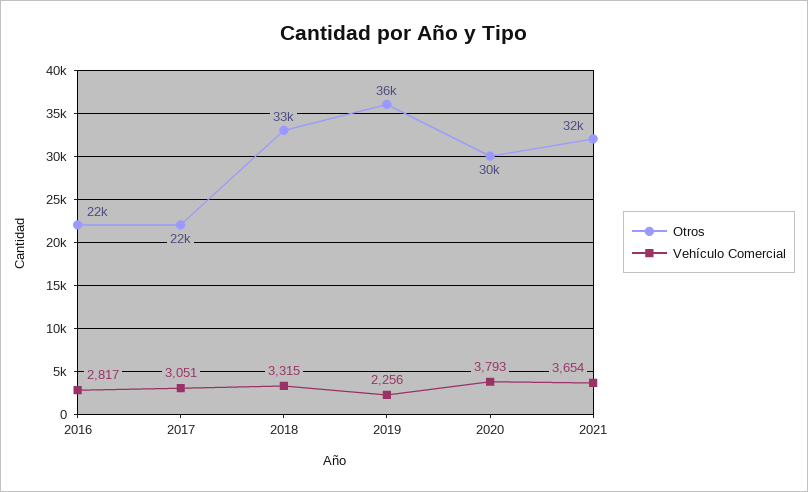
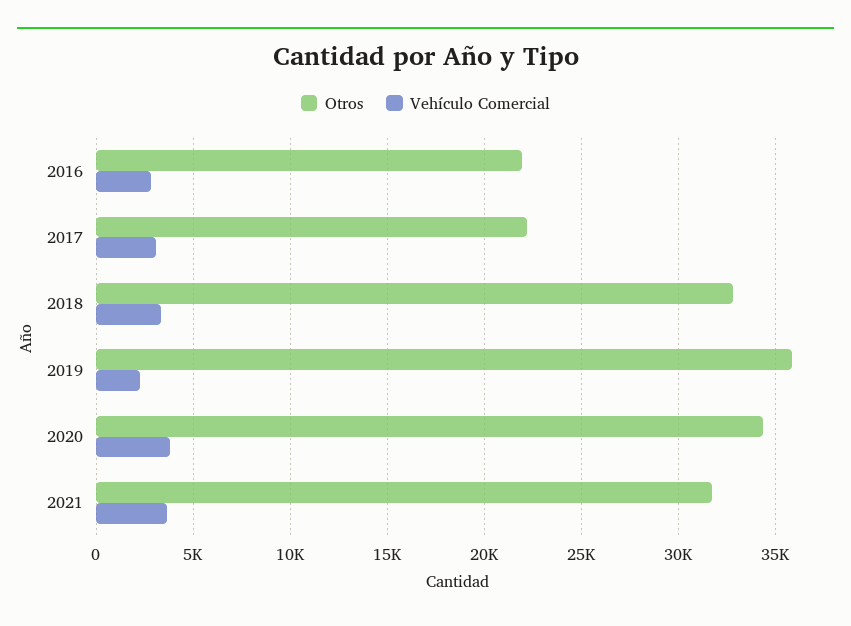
Otros, 2020: 30000 -> 34500

